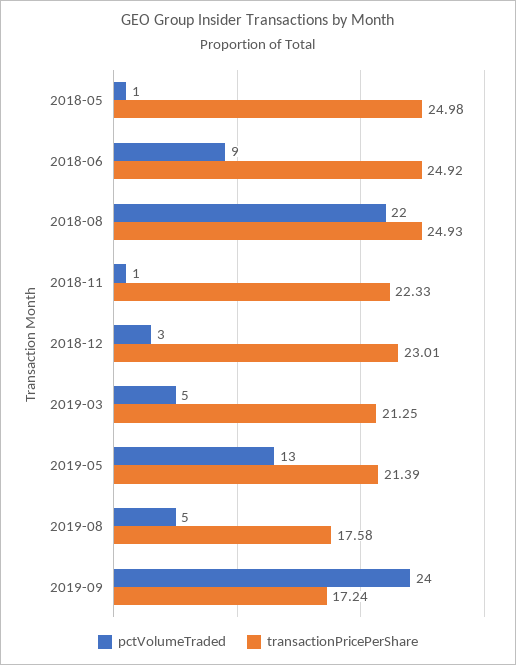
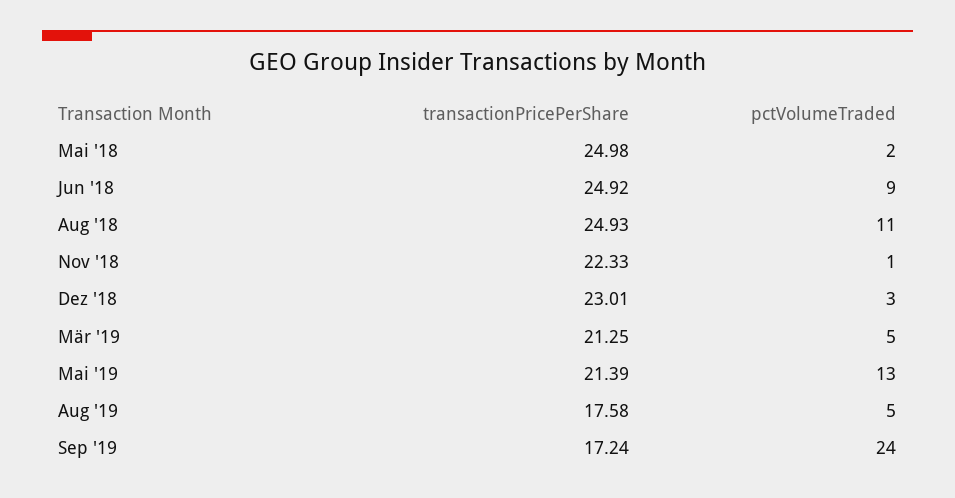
pctVolumeTraded, 2018-05: 1 -> 2
pctVolumeTraded, 2018-08: 22 -> 11

